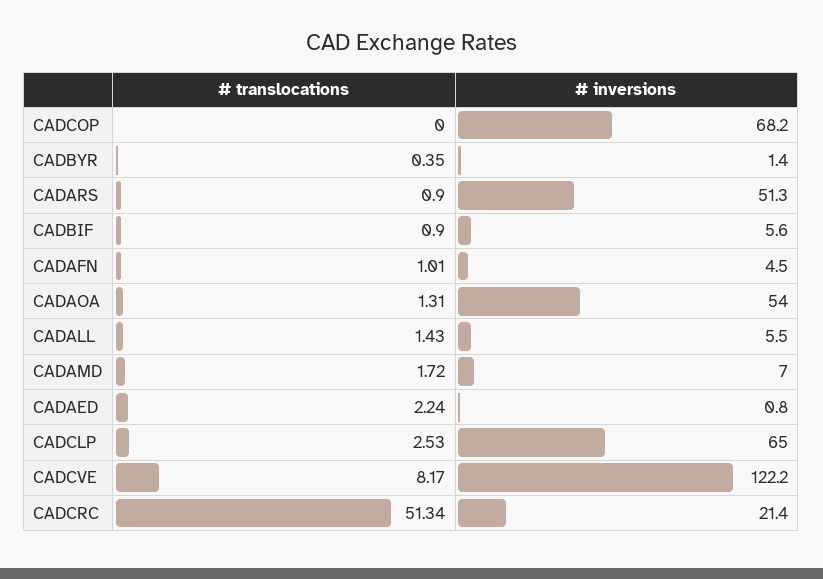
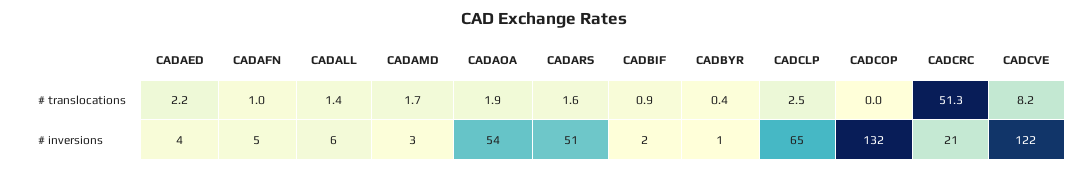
# inversions, CADCOP: 68.2 -> 132
# translocations, CADARS: 0.9 -> 1.6
# inversions, CADBIF: 5.6 -> 2
# translocations, CADAOA: 1.31 -> 1.9
# inversions, CADAMD: 7 -> 3
# inversions, CADAED: 0.8 -> 4

